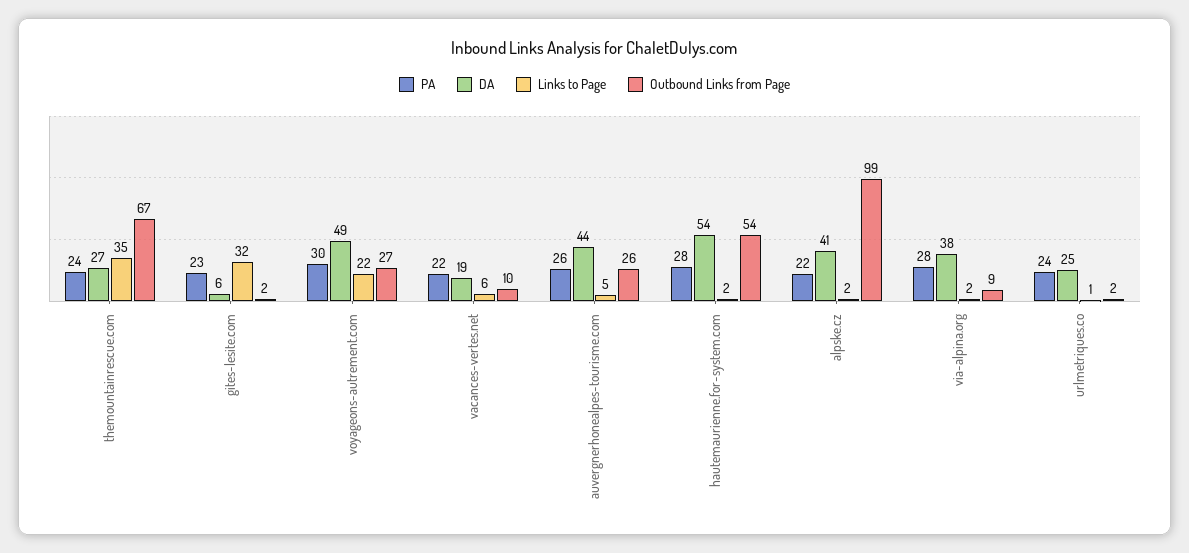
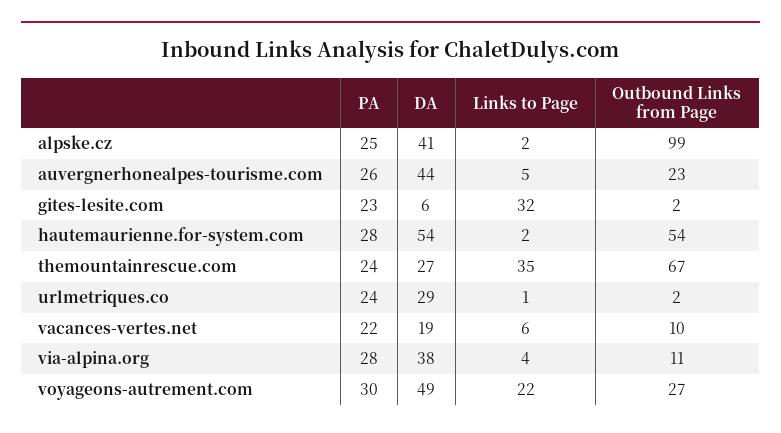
Outbound Links from Page, auvergnerhonealpes-tourisme.com: 26 -> 23
PA, alpske.cz: 22 -> 25
Links to Page, via-alpina.org: 2 -> 4
Outbound Links from Page, via-alpina.org: 9 -> 11
DA, urlmetriques.co: 25 -> 29

